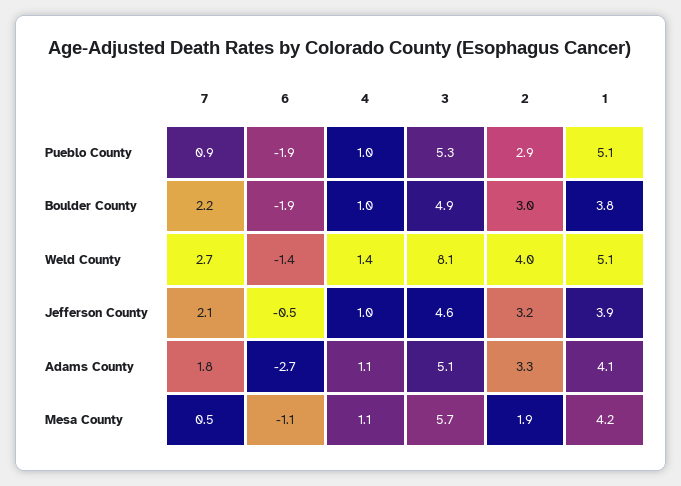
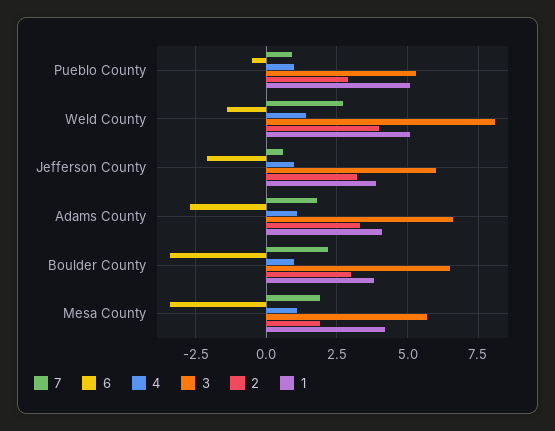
6, Pueblo County: -1.9 -> -0.5
6, Boulder County: -1.9 -> -3.5
3, Boulder County: 4.9 -> 6.5
7, Jefferson County: 2.1 -> 0.5
6, Jefferson County: -0.5 -> -2
3, Jefferson County: 4.6 -> 6
3, Adams County: 5.1 -> 6.5
7, Mesa County: 0.5 -> 2
6, Mesa County: -1.1 -> -3.5

